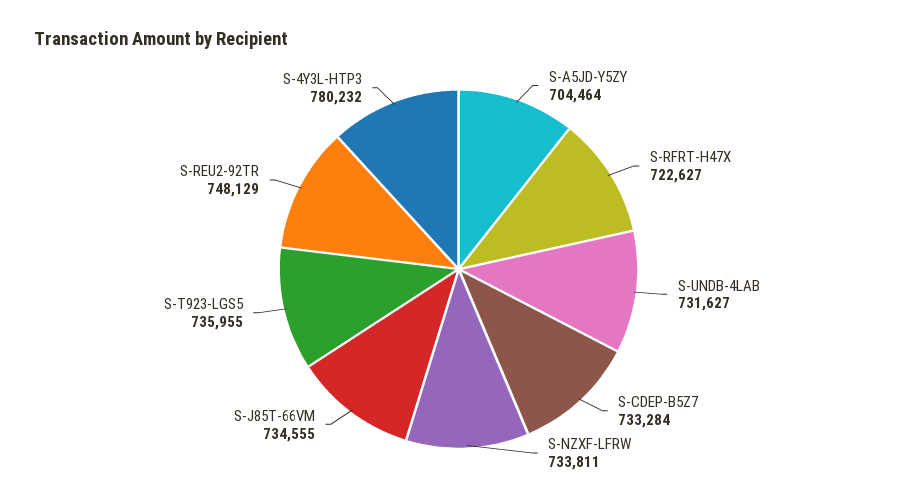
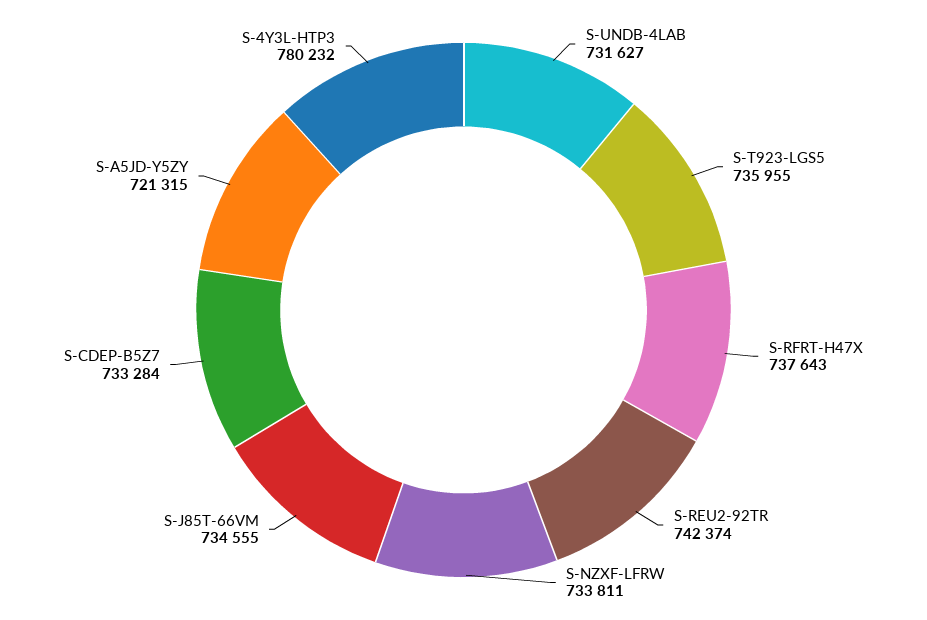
S-A5JD-Y5ZY: 704464 -> 721315
S-RFRT-H47X: 722627 -> 737643
S-REU2-92TR: 748129 -> 742374

